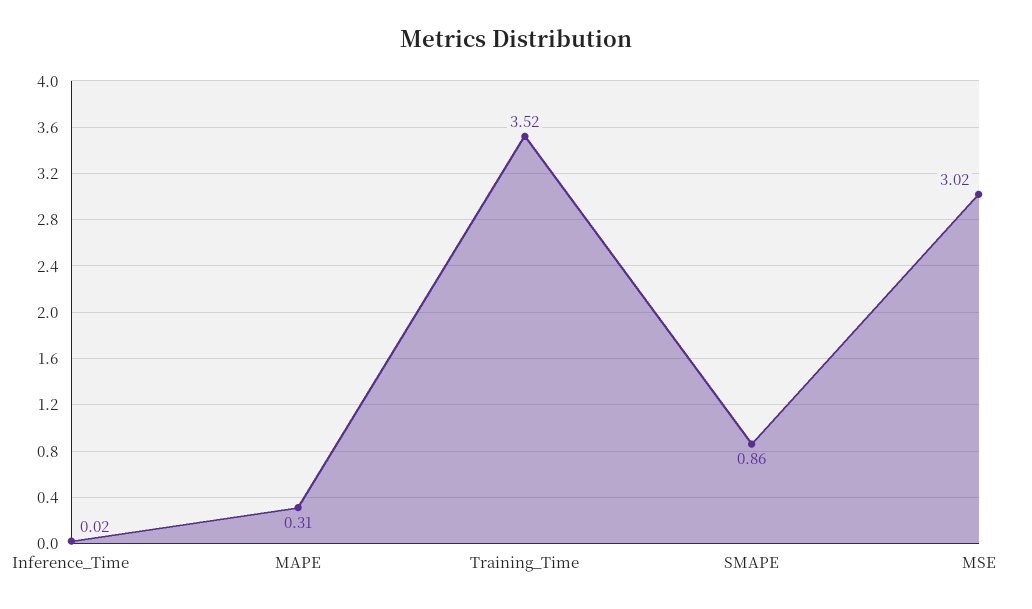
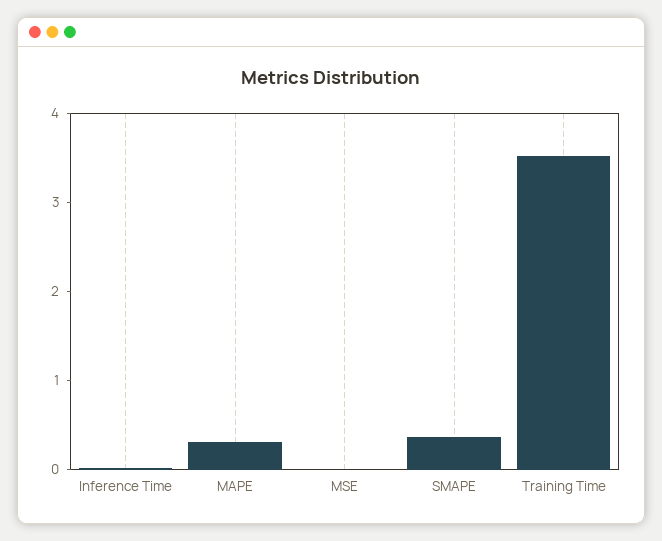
SMAPE: 0.86 -> 0.4
MSE: 3.02 -> 0

